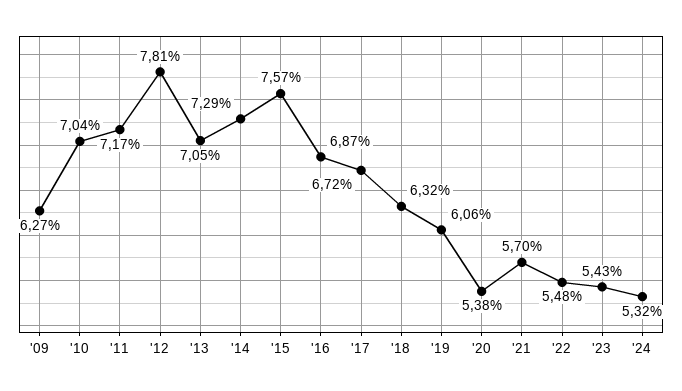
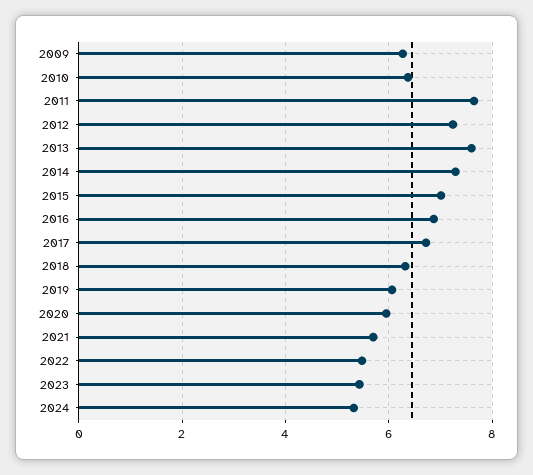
'10: 7.04 -> 6.4
'11: 7.17 -> 7.6
'12: 7.81 -> 7.2
'13: 7.05 -> 7.6
'15: 7.57 -> 7
'20: 5.38 -> 6

